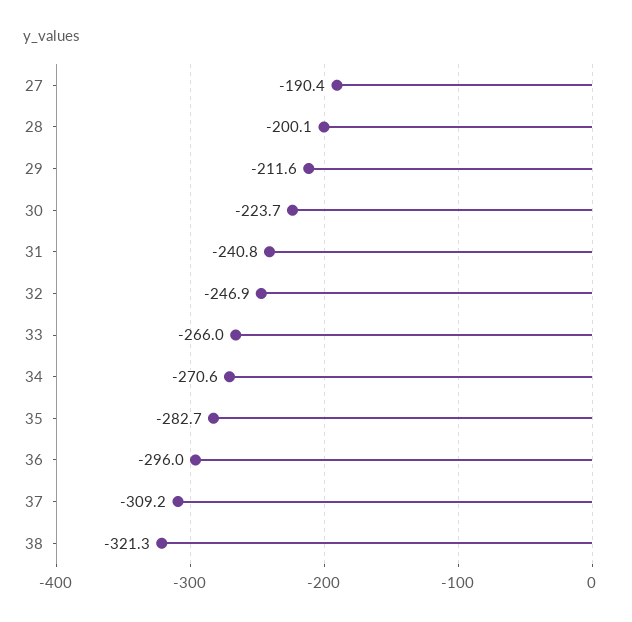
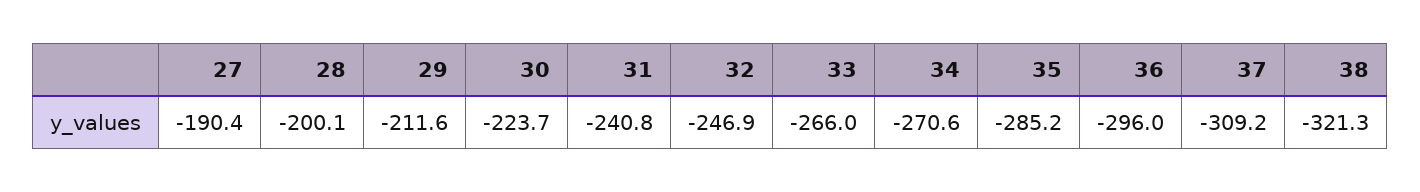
35: -282.7 -> -285.2

